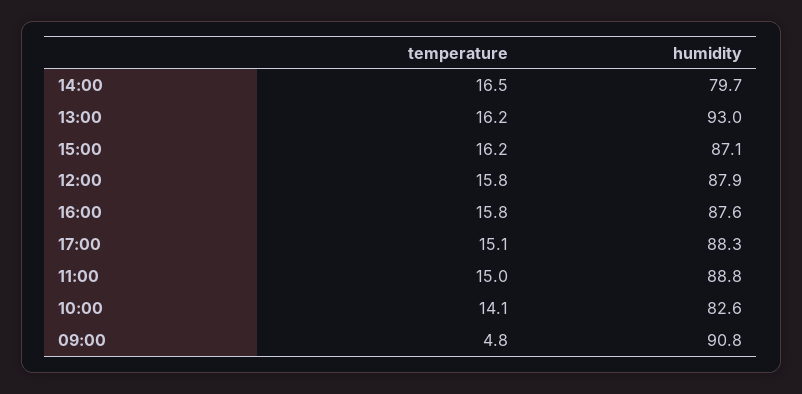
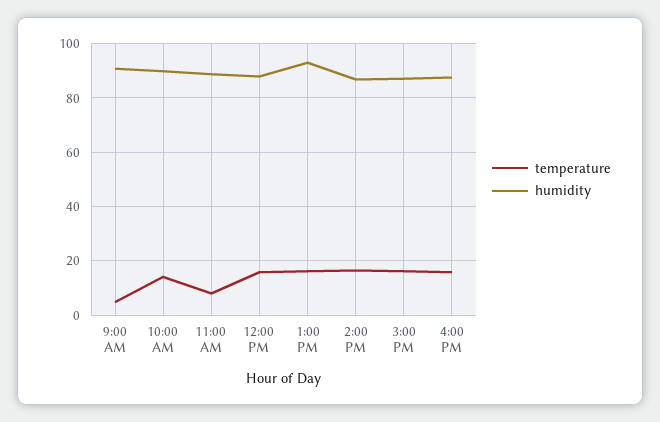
humidity, 14:00: 79.7 -> 87.5
temperature, 17:00: 15.1 -> none
humidity, 17:00: 88.3 -> none
temperature, 11:00: 15 -> 7.5
humidity, 10:00: 82.6 -> 90

